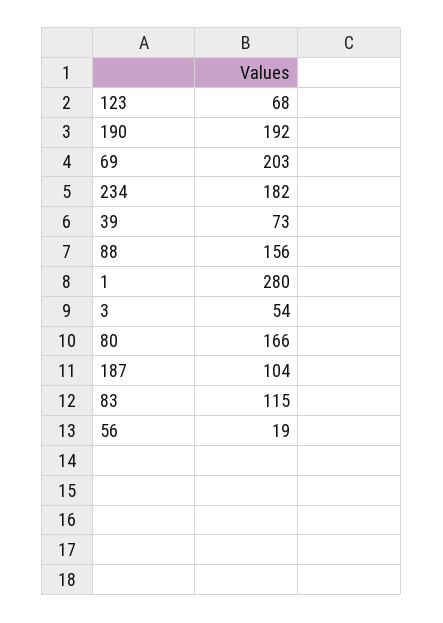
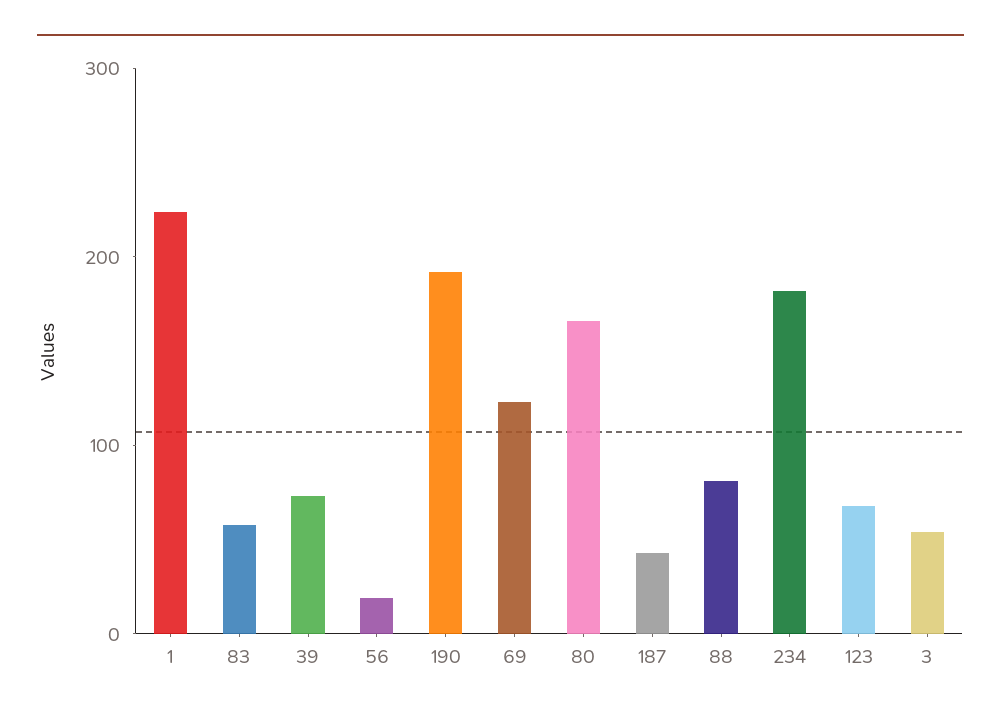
69: 203 -> 120
88: 156 -> 80
1: 280 -> 220
187: 104 -> 40
83: 115 -> 60

